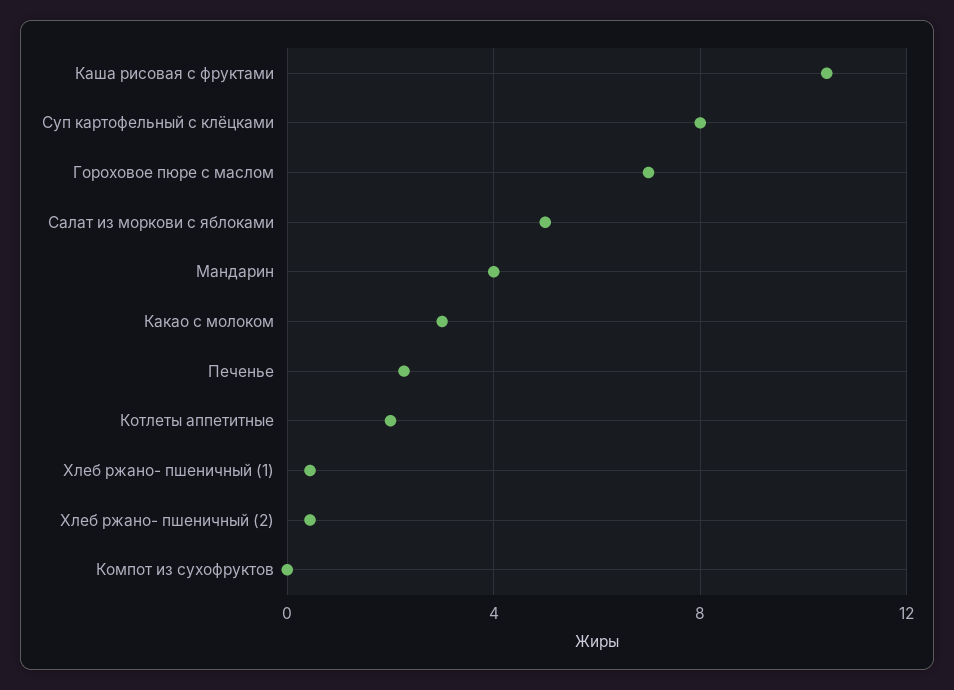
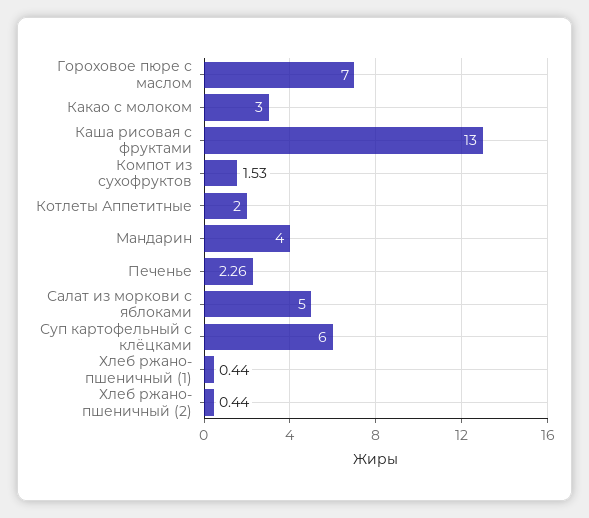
Каша рисовая с фруктами: 10.5 -> 13
Суп картофельный с клёцками: 8 -> 6
Компот из сухофруктов: 0 -> 1.53

